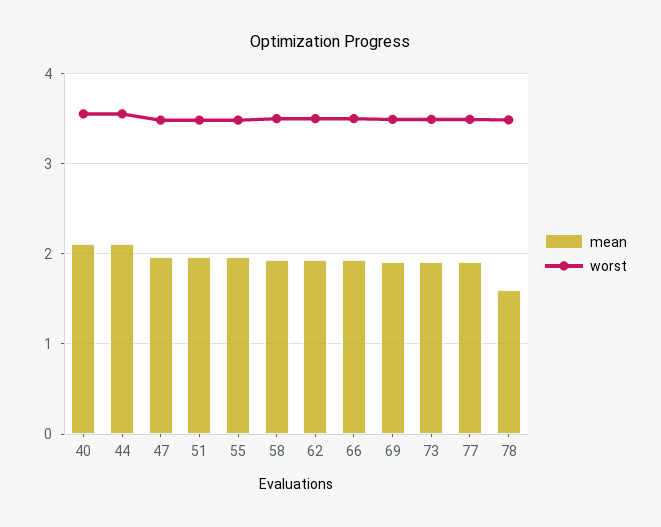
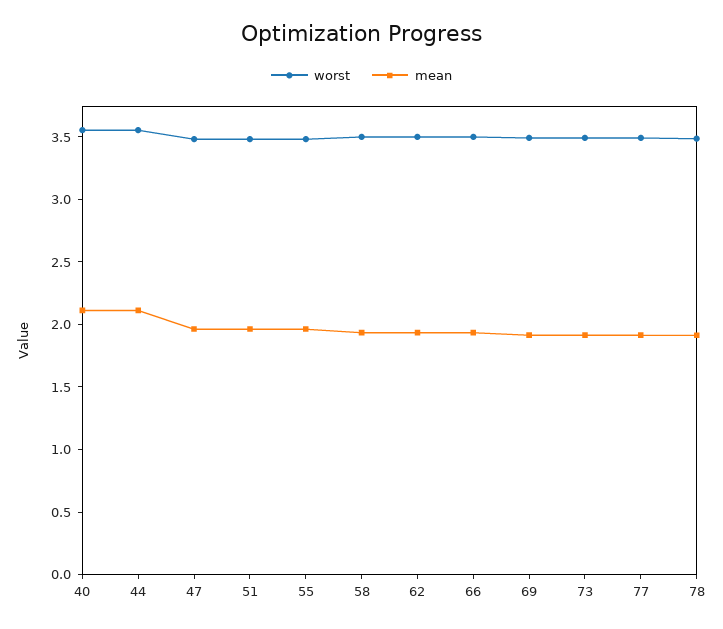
mean, 78: 1.6 -> 1.9

